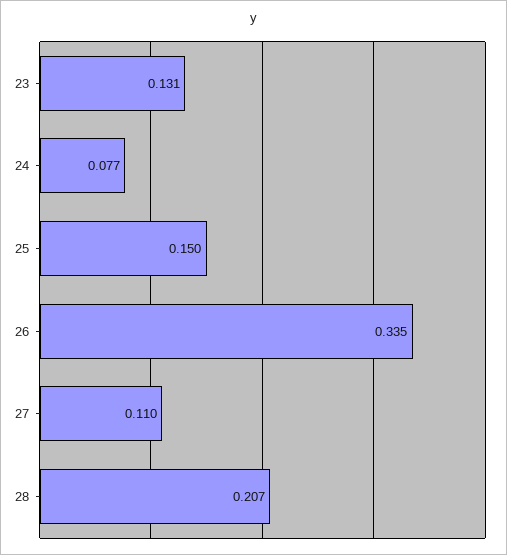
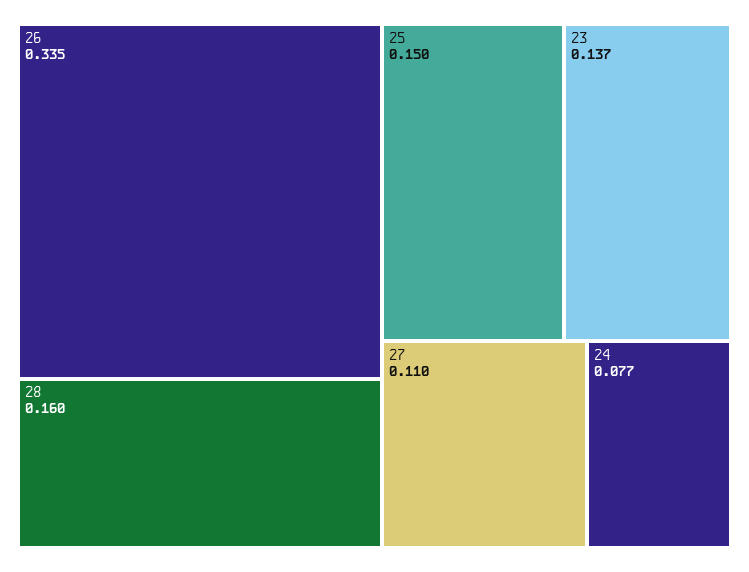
23: 0.131 -> 0.137
28: 0.207 -> 0.16

